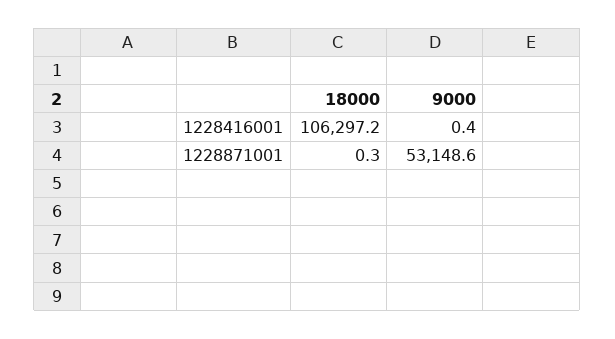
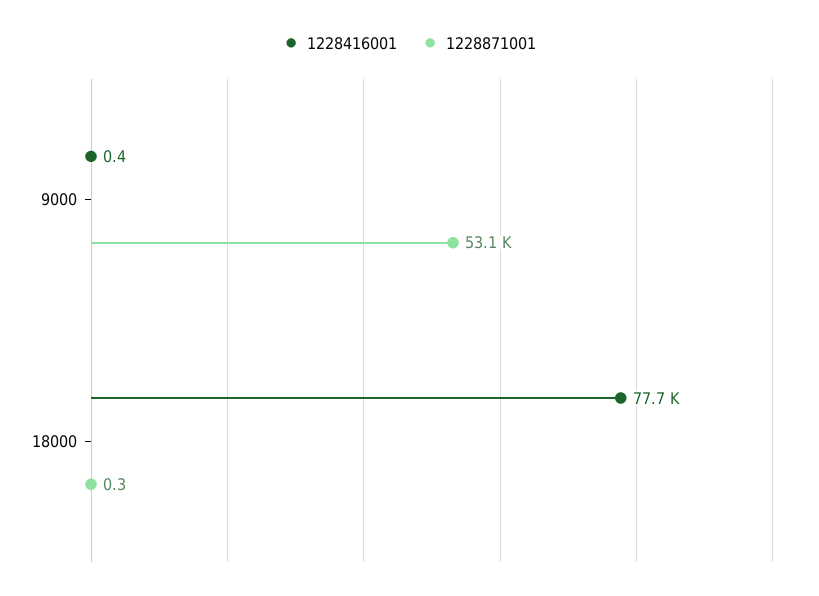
1228416001, 18000: 106297.2 -> 77700

